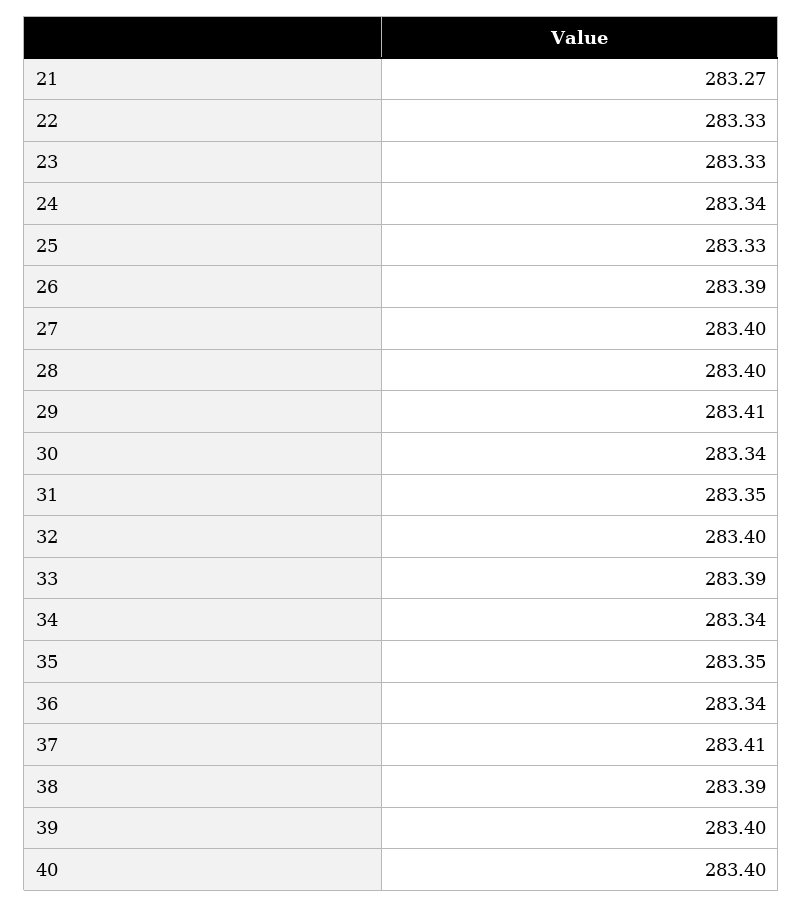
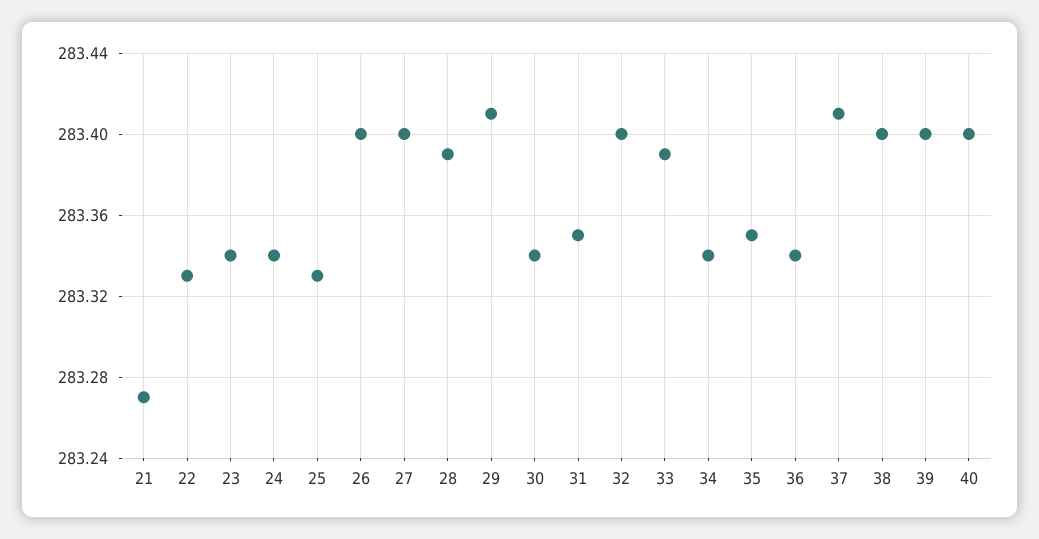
23: 283.33 -> 283.34
26: 283.39 -> 283.4
28: 283.4 -> 283.39
38: 283.39 -> 283.4

